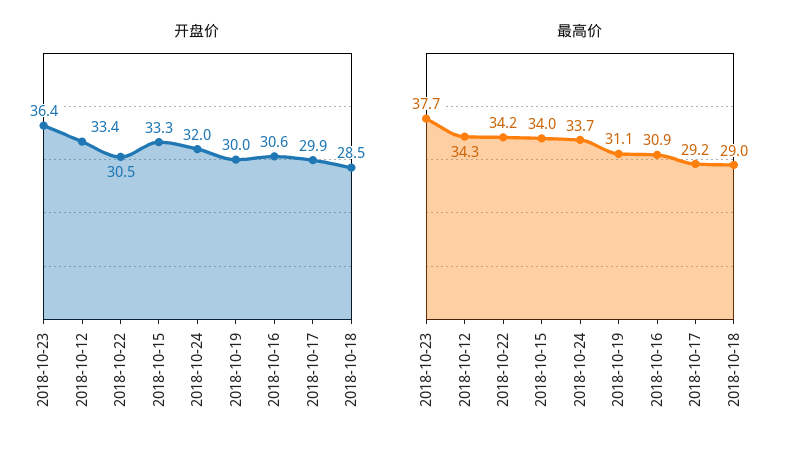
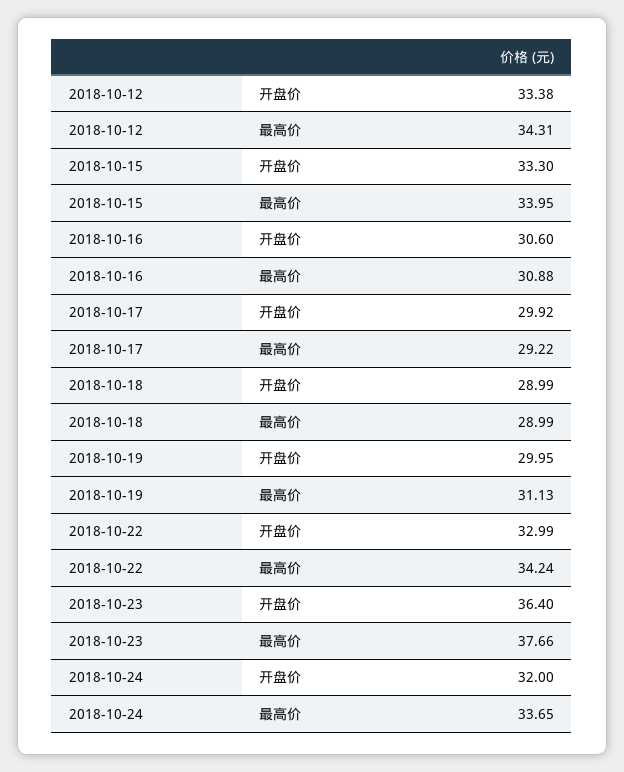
开盘价, 2018-10-22: 30.5 -> 32.99
开盘价, 2018-10-18: 28.5 -> 28.99

